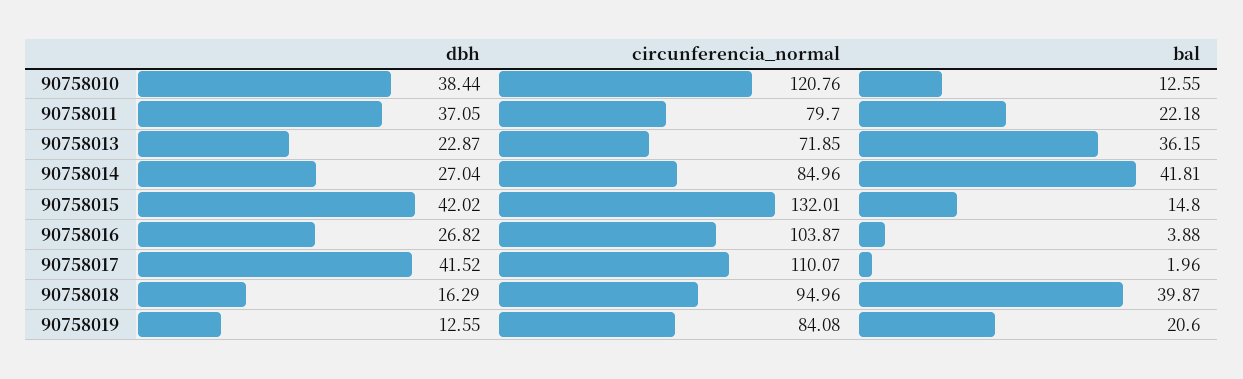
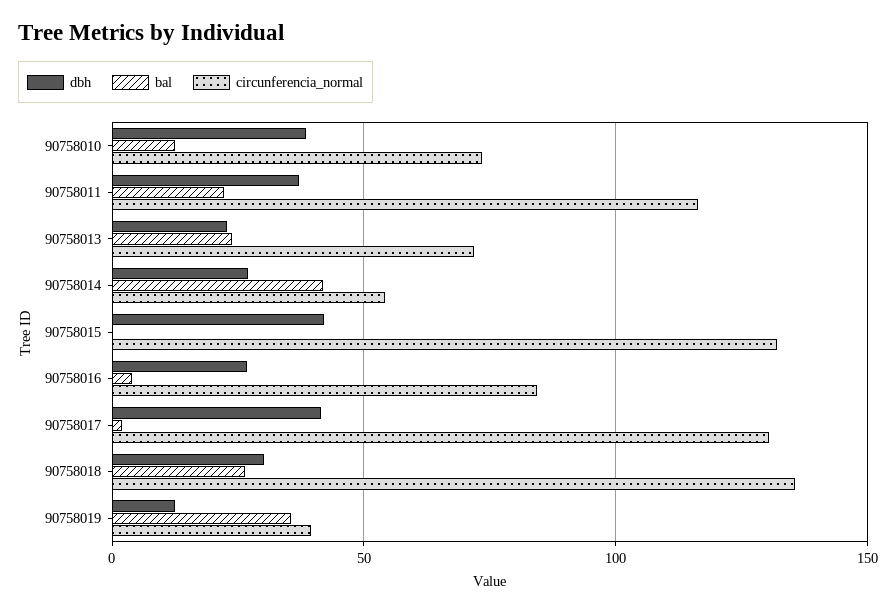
circunferencia_normal, 90758010: 120.76 -> 75
circunferencia_normal, 90758011: 79.7 -> 115
bal, 90758013: 36.15 -> 25
circunferencia_normal, 90758014: 84.96 -> 55
bal, 90758015: 14.8 -> 0
circunferencia_normal, 90758016: 103.87 -> 85
circunferencia_normal, 90758017: 110.07 -> 130
dbh, 90758018: 16.29 -> 30
circunferencia_normal, 90758018: 94.96 -> 135
bal, 90758018: 39.87 -> 25
circunferencia_normal, 90758019: 84.08 -> 40
bal, 90758019: 20.6 -> 35

